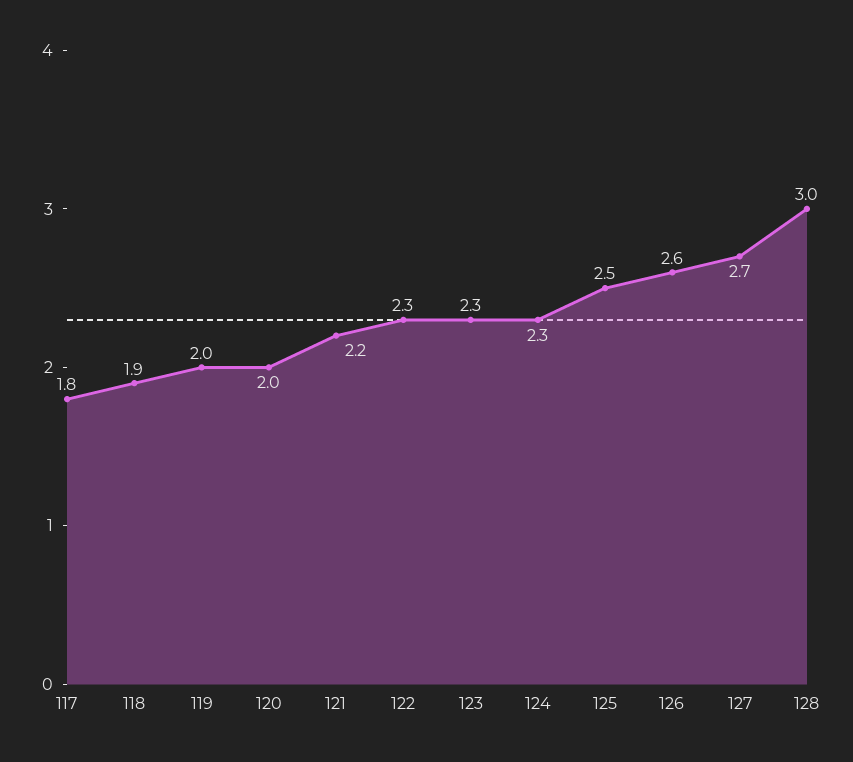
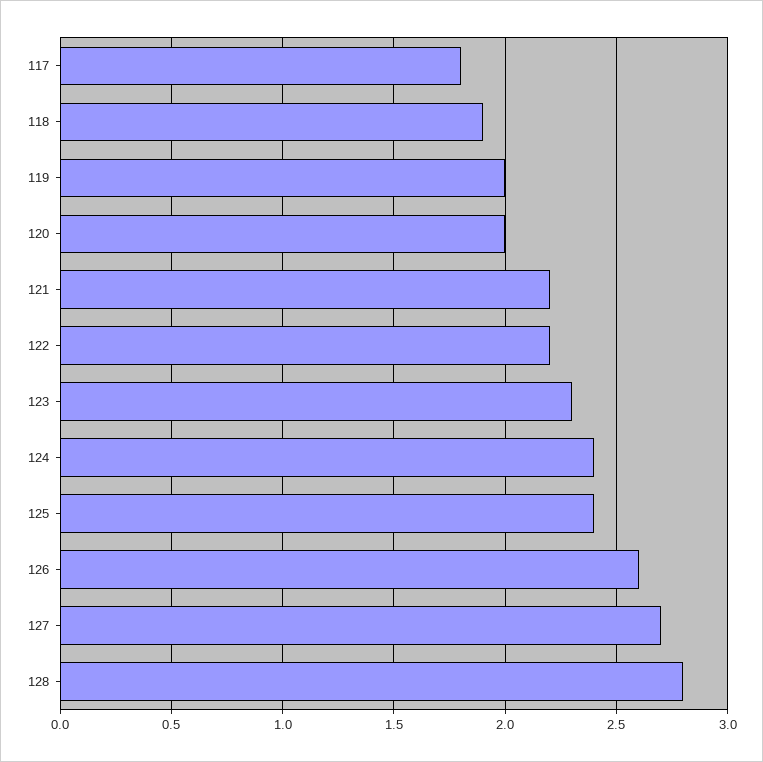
122: 2.3 -> 2.2
124: 2.3 -> 2.4
125: 2.5 -> 2.4
128: 3 -> 2.8

